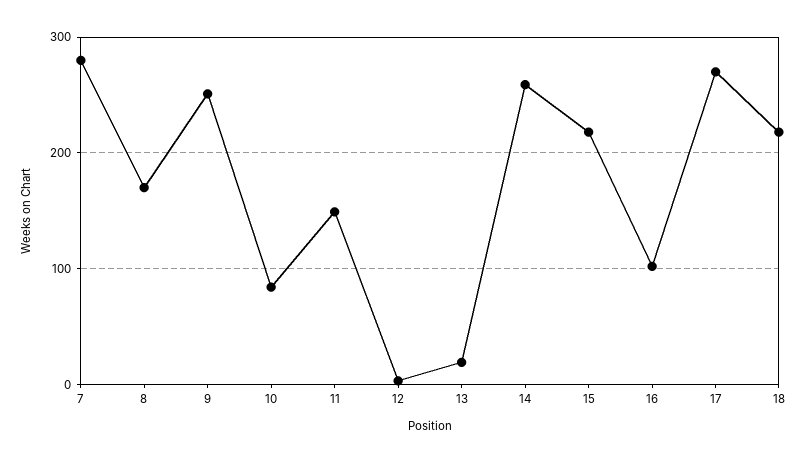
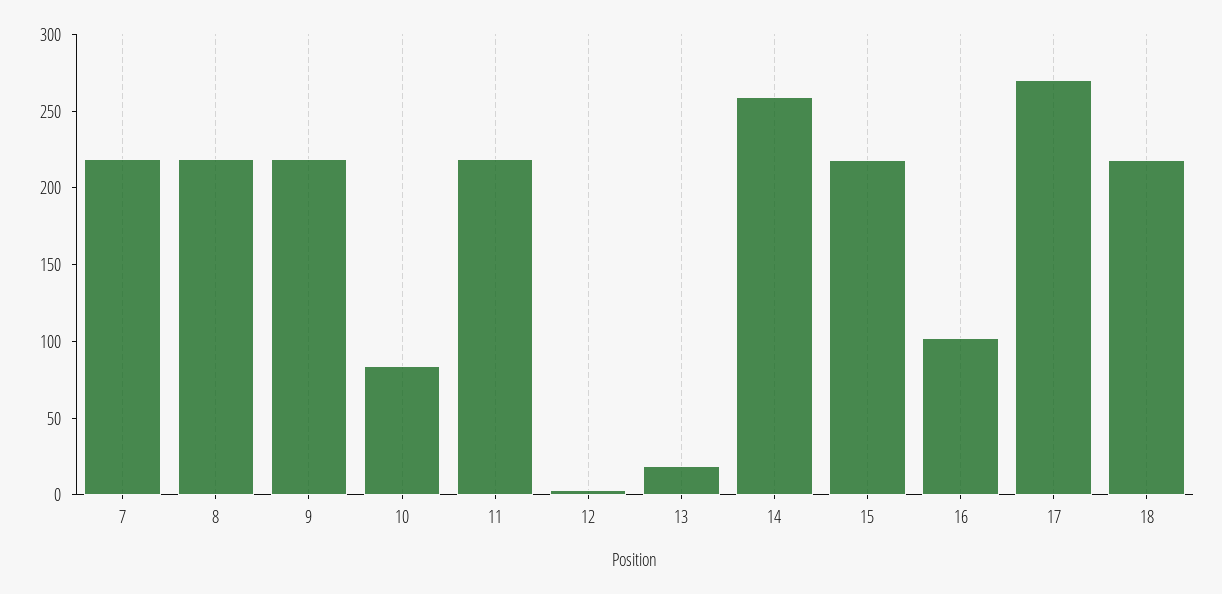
7: 280 -> 220
8: 170 -> 220
9: 250 -> 220
11: 150 -> 220

